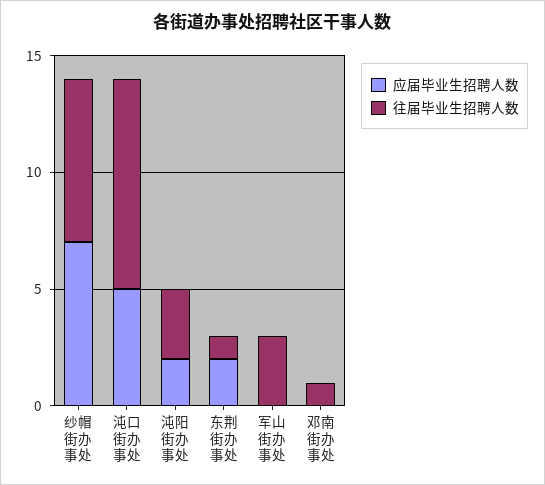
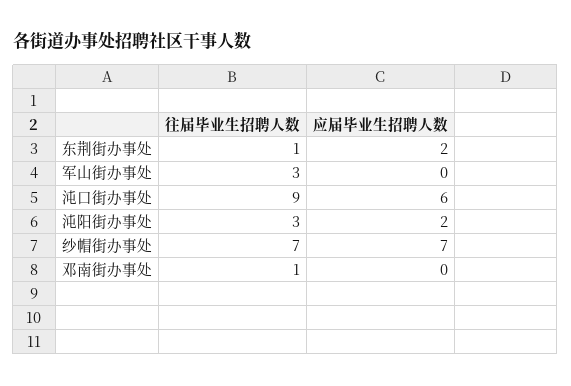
应届毕业生招聘人数, 沌口街办事处: 5 -> 6

